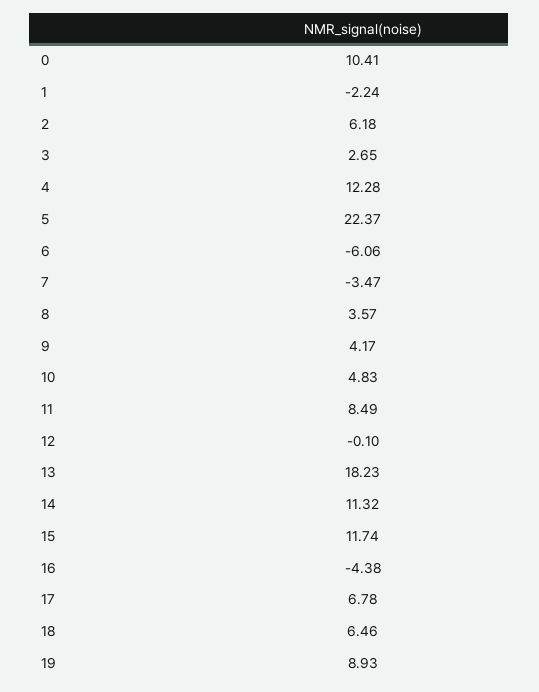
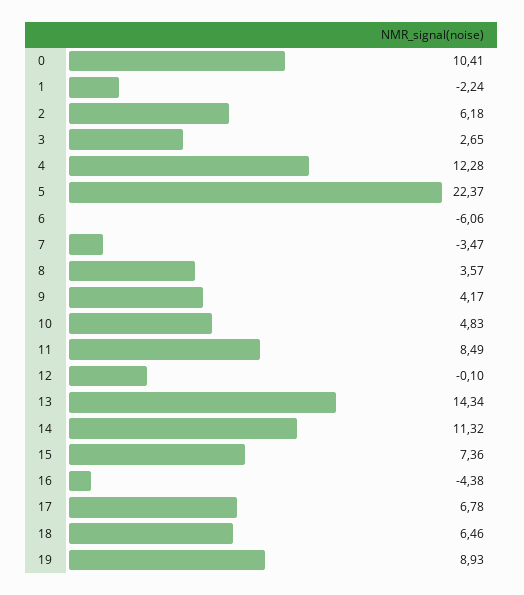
13: 18.23 -> 14.34
15: 11.74 -> 7.36

